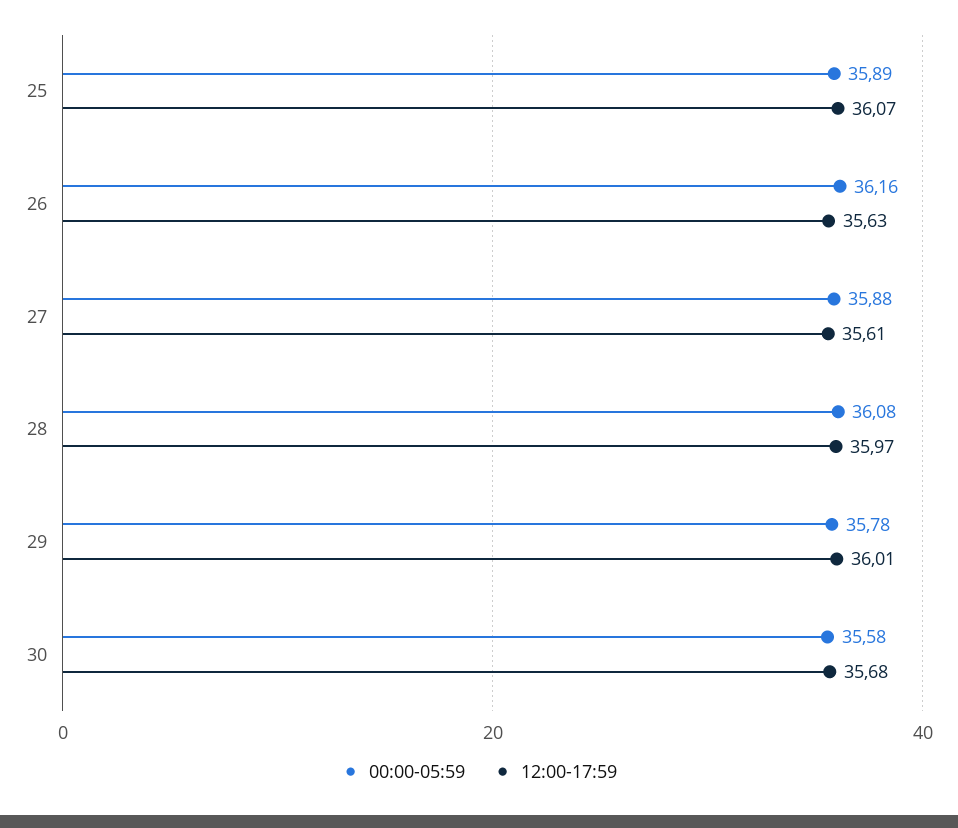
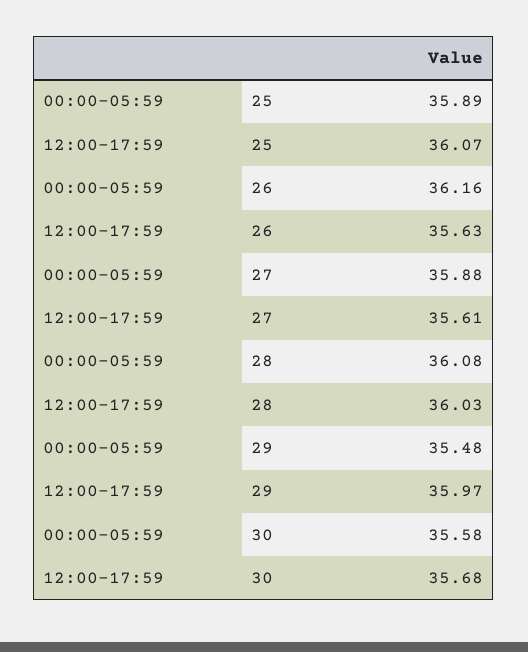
12:00-17:59, 28: 35.97 -> 36.03
00:00-05:59, 29: 35.78 -> 35.48
12:00-17:59, 29: 36.01 -> 35.97

